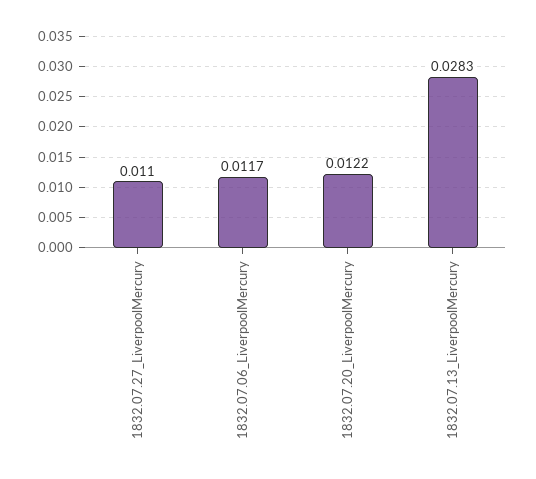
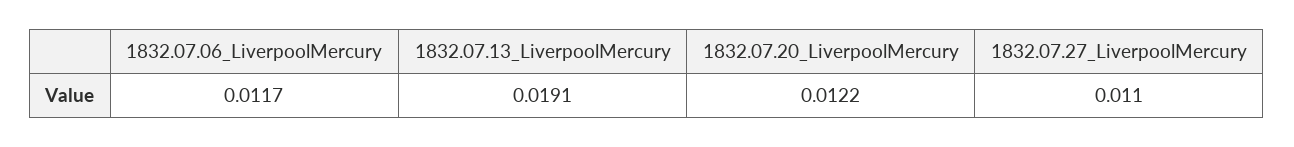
1832.07.13_LiverpoolMercury: 0.0283 -> 0.0191

